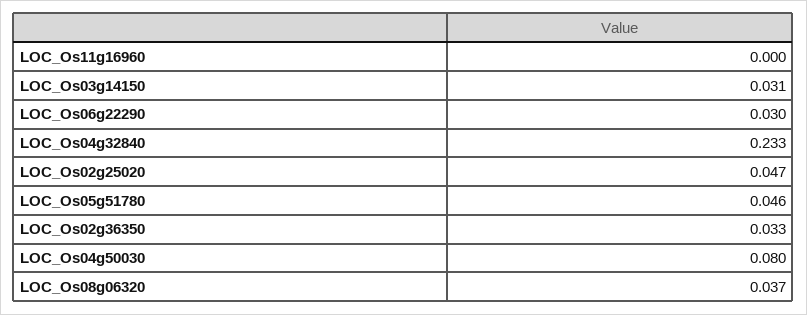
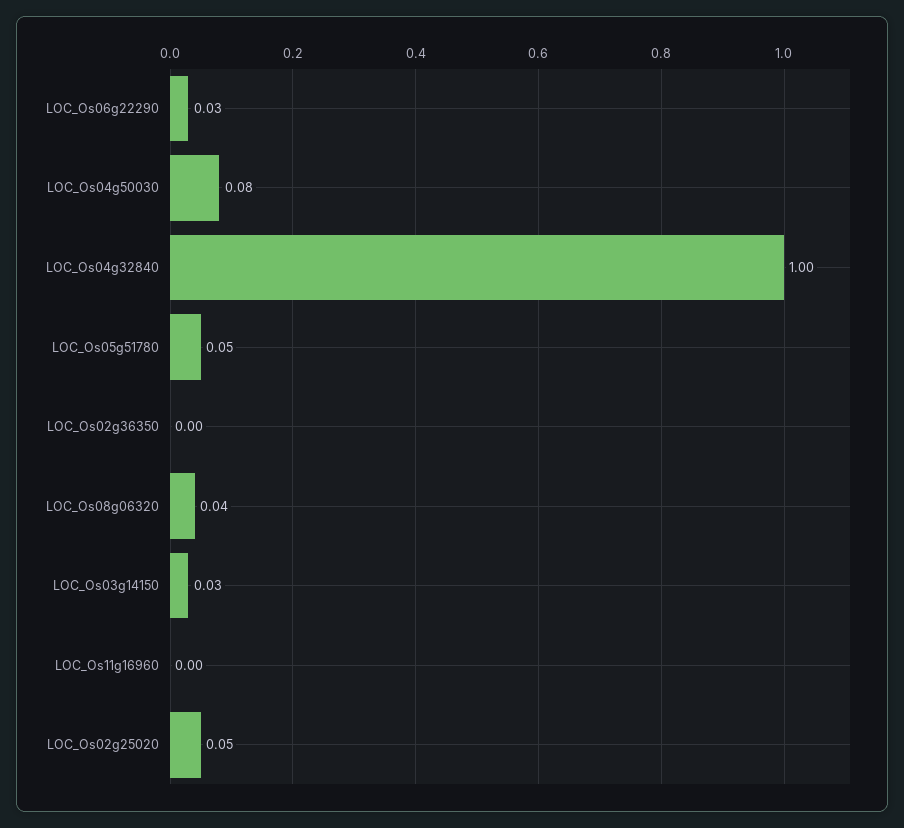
LOC_Os04g32840: 0.233 -> 1
LOC_Os02g36350: 0.033 -> 0

